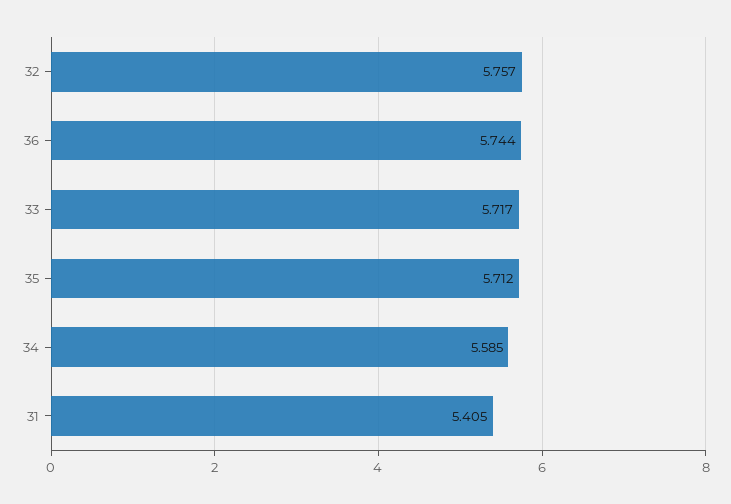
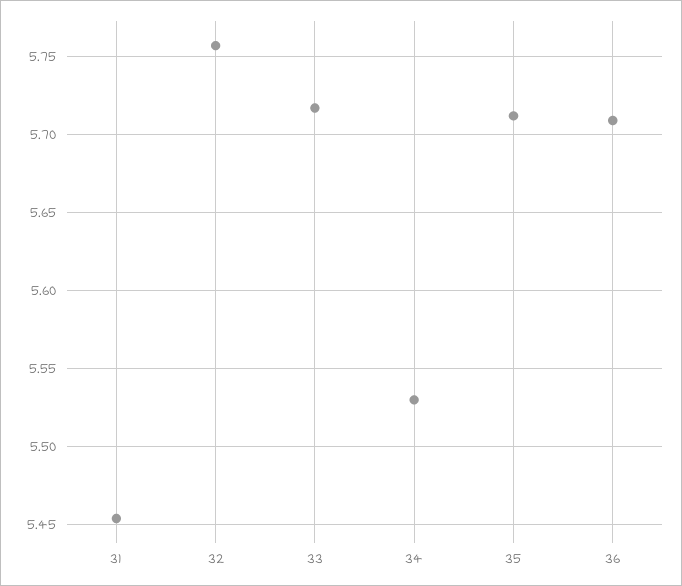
36: 5.744 -> 5.71
34: 5.585 -> 5.53
31: 5.405 -> 5.455

